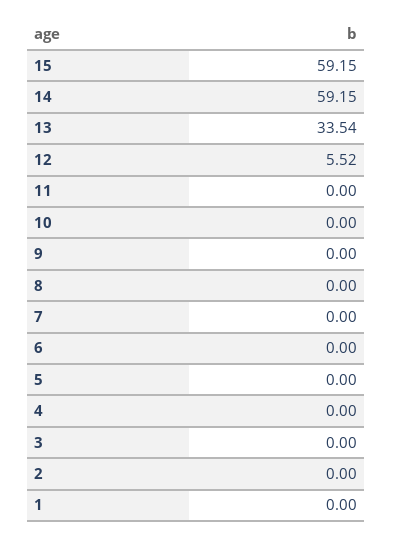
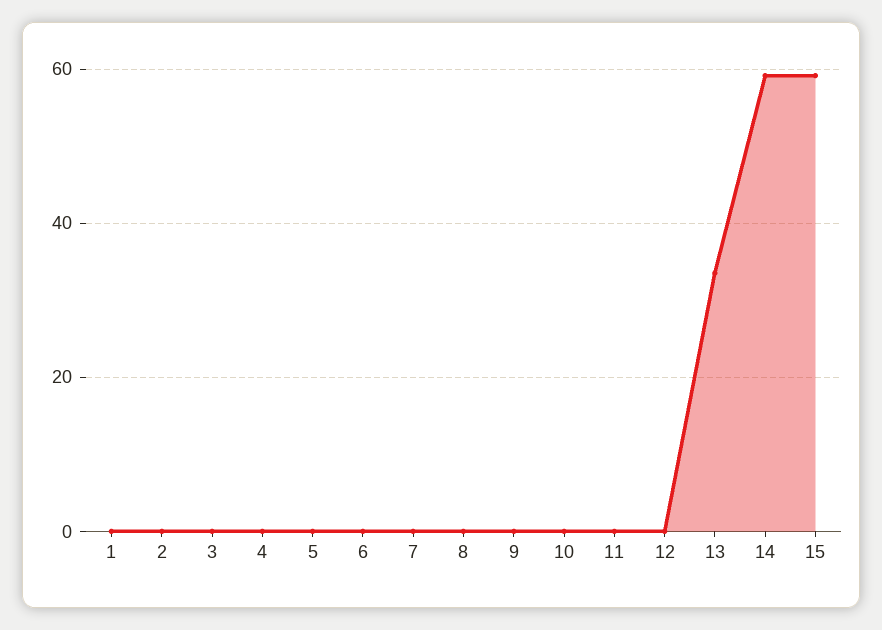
12: 5.52 -> 0

